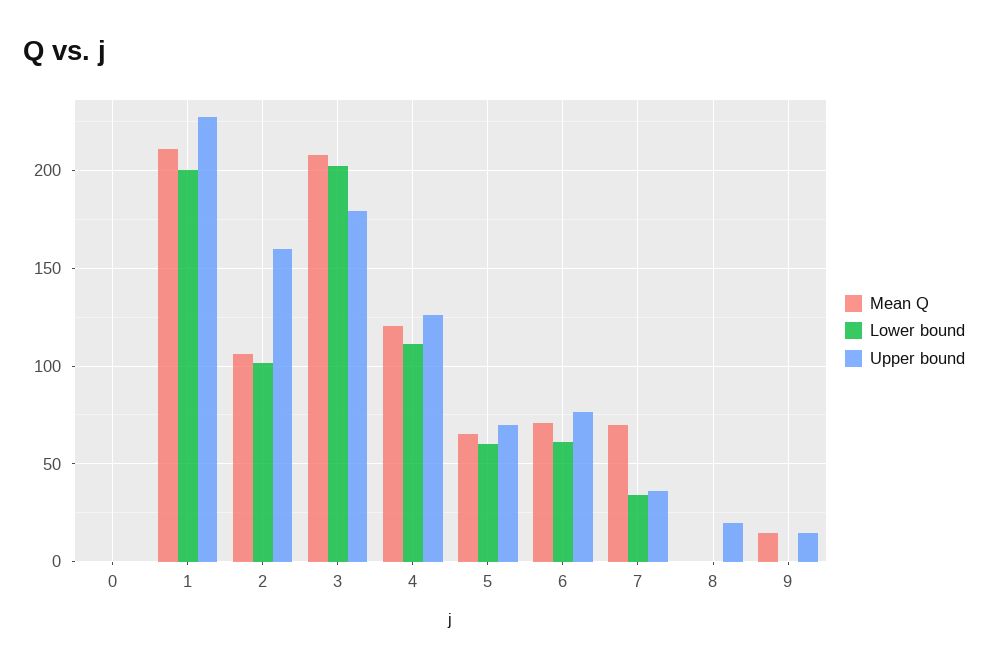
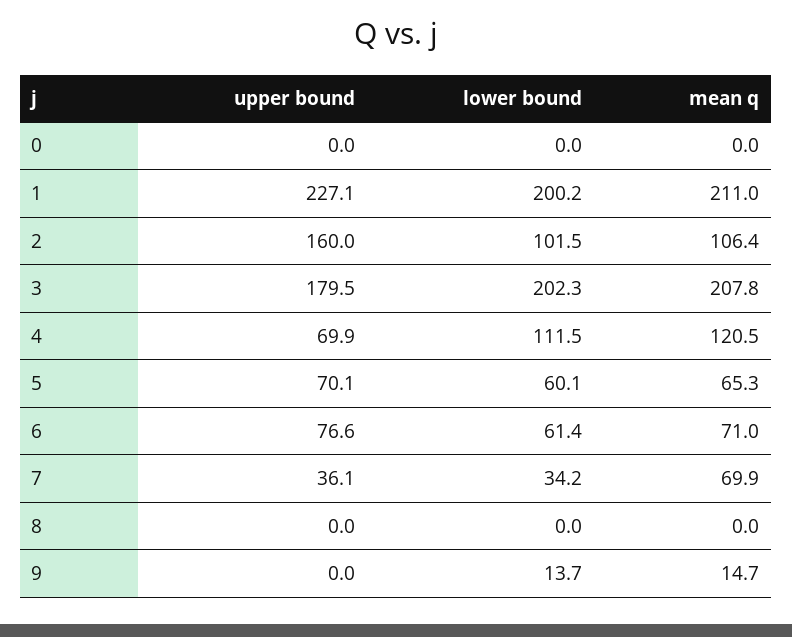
Upper bound, 4: 125 -> 69.9
Upper bound, 8: 20 -> 0
Lower bound, 9: 0 -> 13.7
Upper bound, 9: 15 -> 0

